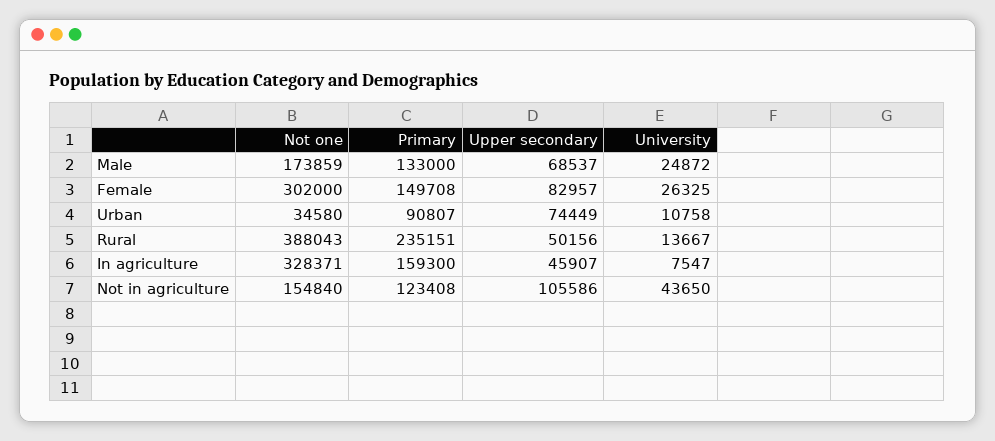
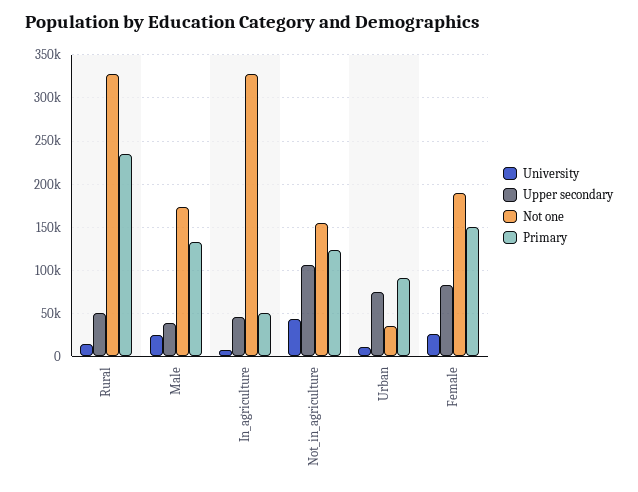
Upper secondary, Male: 68537 -> 40000
Not one, Female: 302000 -> 190000
Not one, Rural: 388043 -> 330000
Primary, In agriculture: 159300 -> 50000

